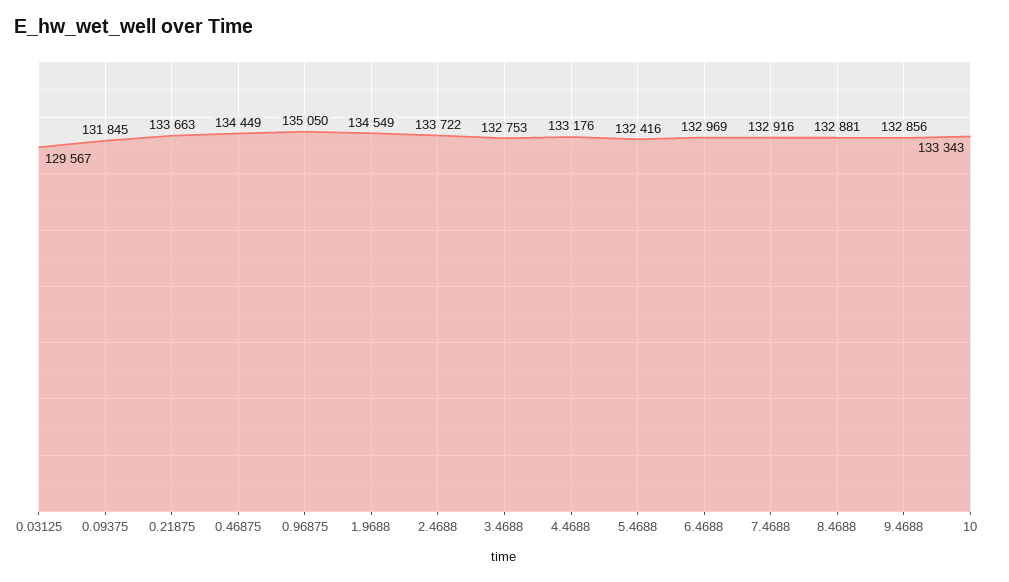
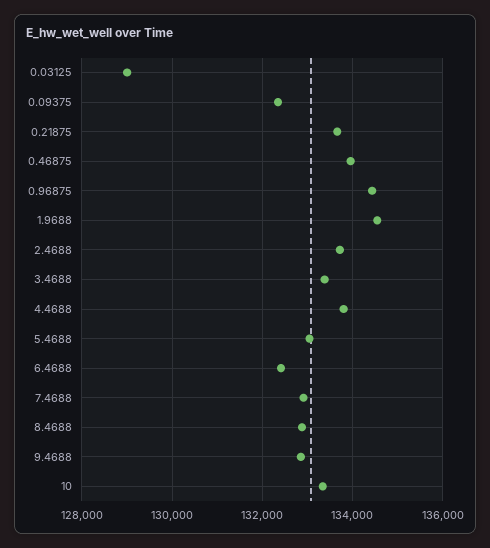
0.03125: 129567 -> 129000
0.09375: 131845 -> 132400
0.46875: 134449 -> 134000
0.96875: 135050 -> 134400
3.4688: 132753 -> 133400
4.4688: 133176 -> 133800
5.4688: 132416 -> 133000
6.4688: 132969 -> 132400

